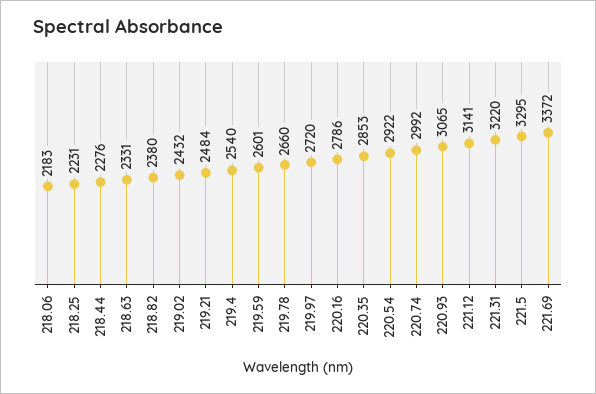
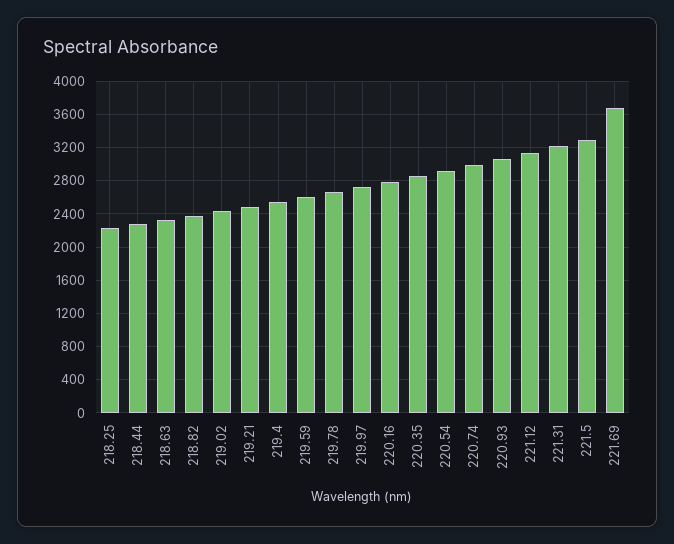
218.06: 2183 -> none
221.69: 3372 -> 3700

